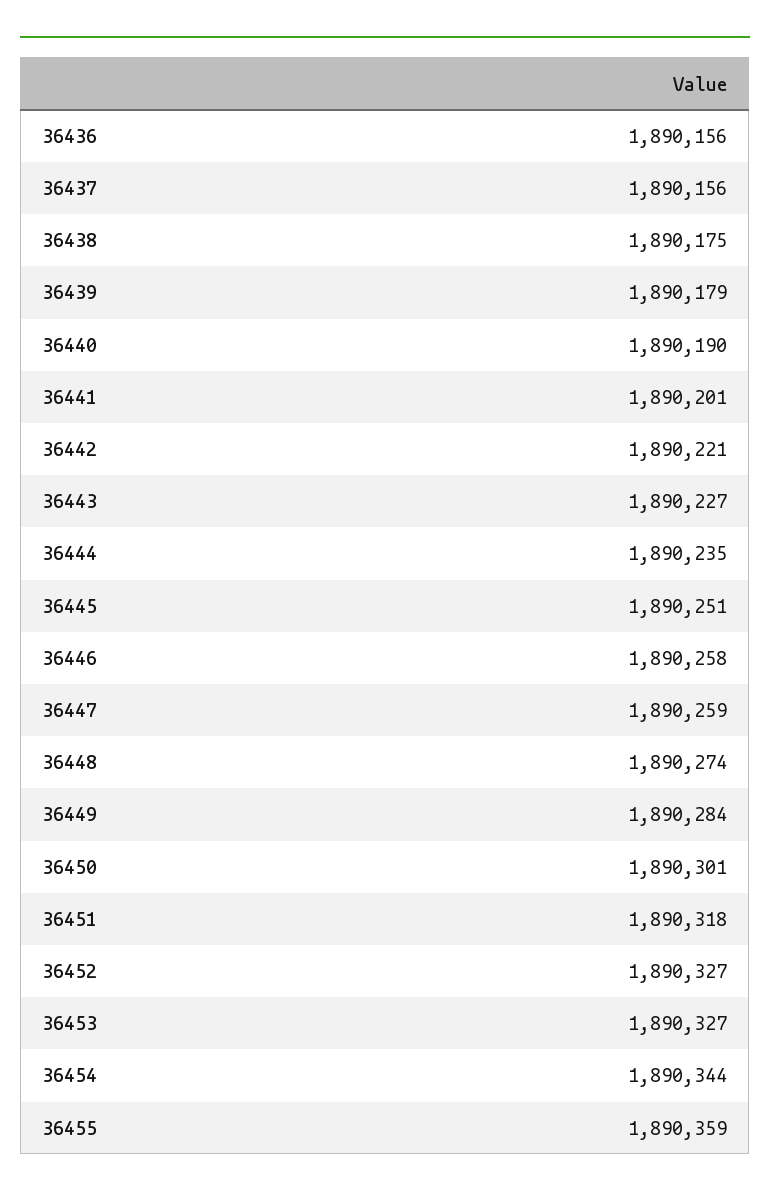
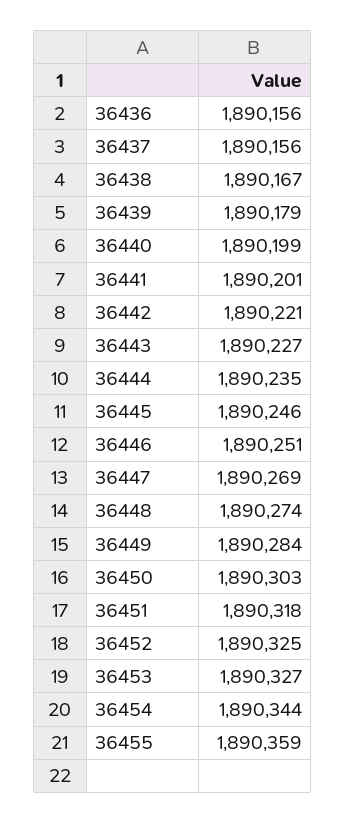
36438: 1890175 -> 1890167
36440: 1890190 -> 1890199
36445: 1890251 -> 1890246
36446: 1890258 -> 1890251
36447: 1890259 -> 1890269
36450: 1890301 -> 1890303
36452: 1890327 -> 1890325

